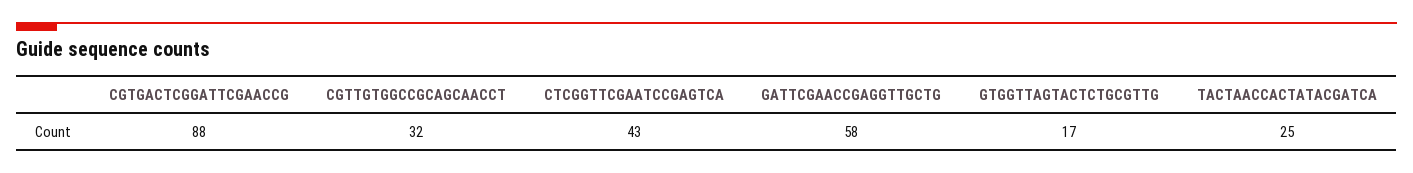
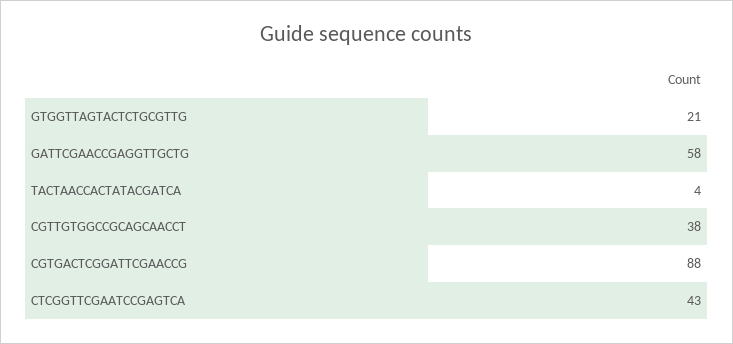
CGTTGTGGCCGCAGCAACCT: 32 -> 38
GTGGTTAGTACTCTGCGTTG: 17 -> 21
TACTAACCACTATACGATCA: 25 -> 4

